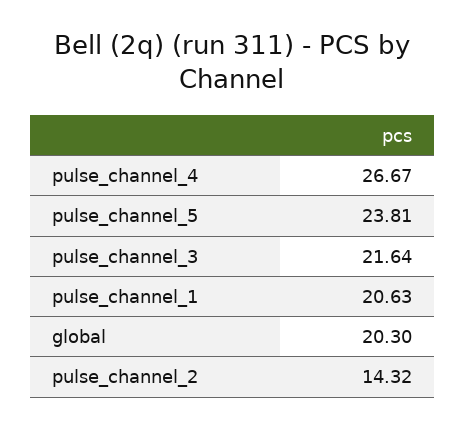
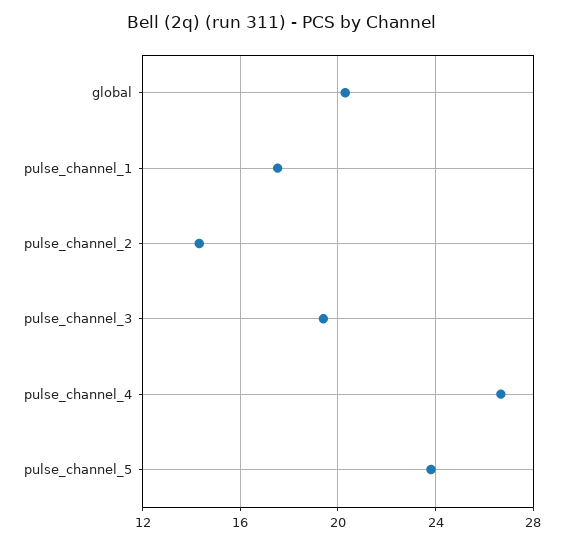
pulse_channel_3: 21.64 -> 19.5
pulse_channel_1: 20.63 -> 17.5

